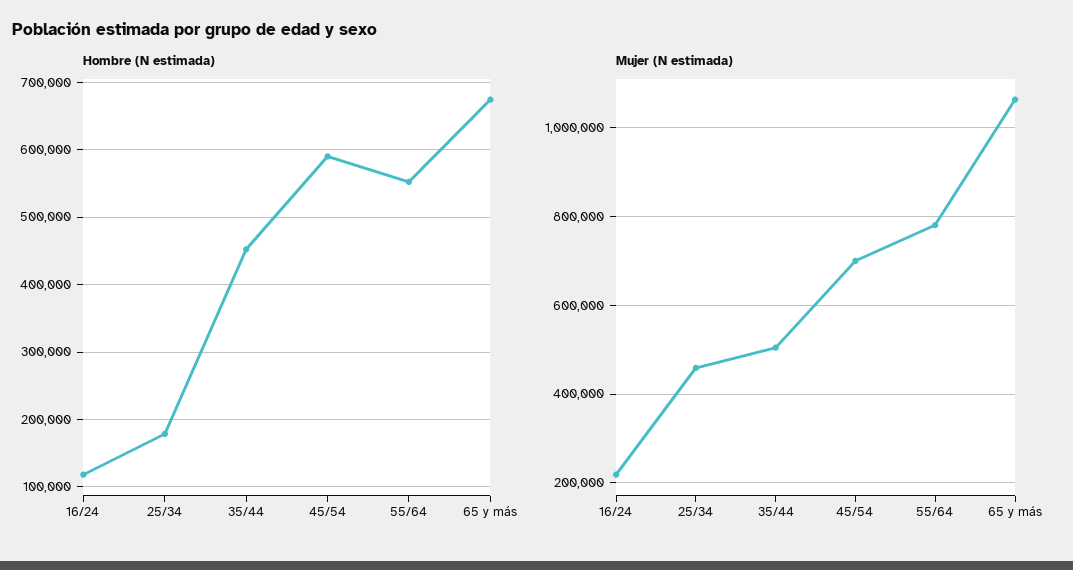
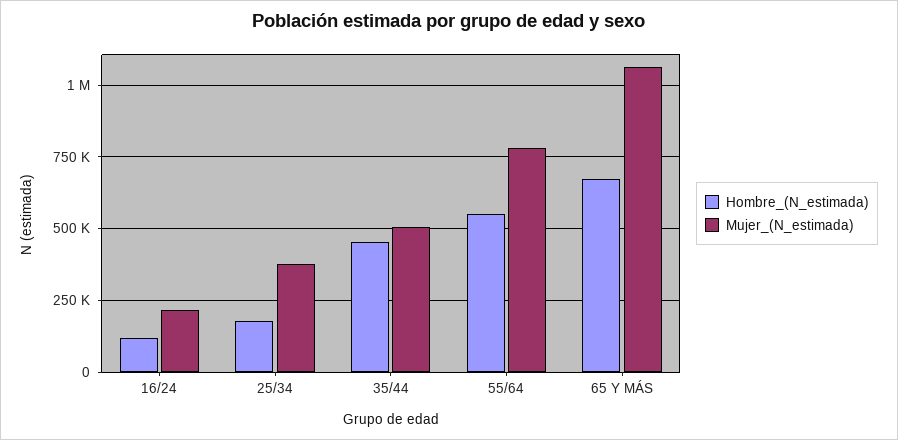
Hombre (N estimada), 45/54: 590000 -> none
Mujer (N estimada), 25/34: 460000 -> 375000
Mujer (N estimada), 45/54: 700000 -> none

